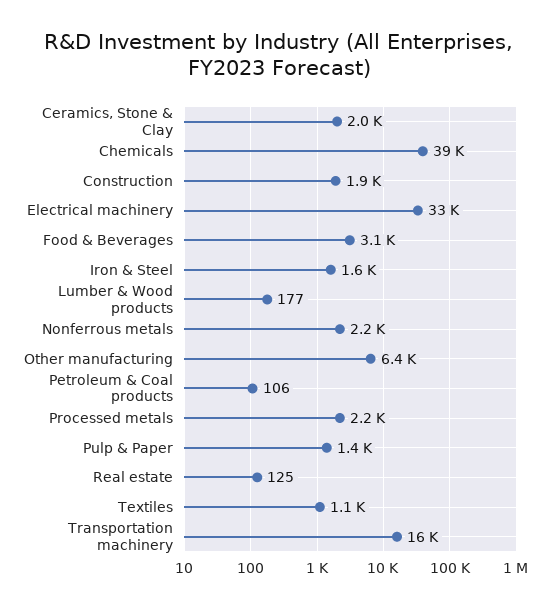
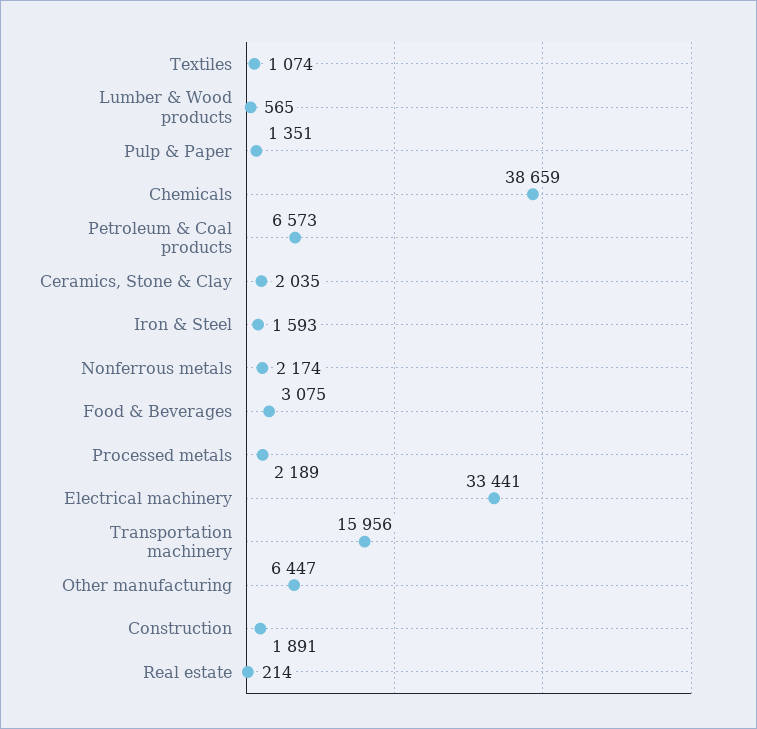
Lumber & Wood products: 177 -> 565
Petroleum & Coal products: 106 -> 6573
Real estate: 125 -> 214

